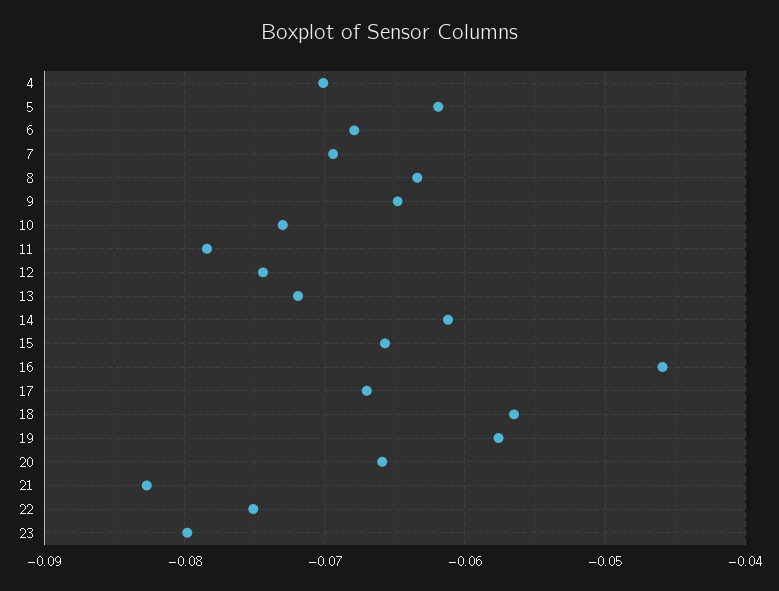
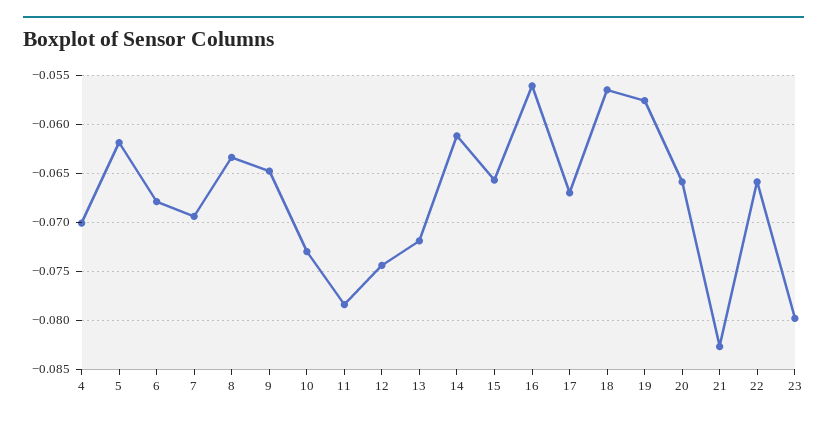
16: -0.046 -> -0.056
22: -0.075 -> -0.066

